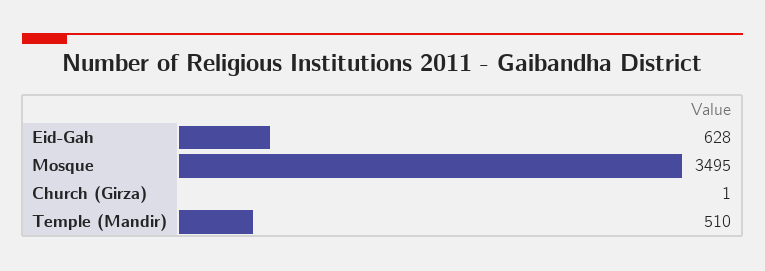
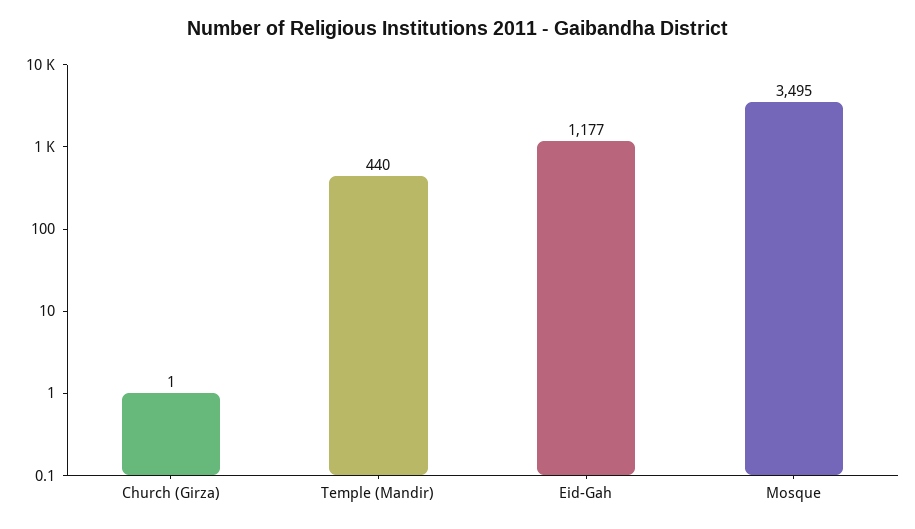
Eid-Gah: 628 -> 1177
Temple (Mandir): 510 -> 440

